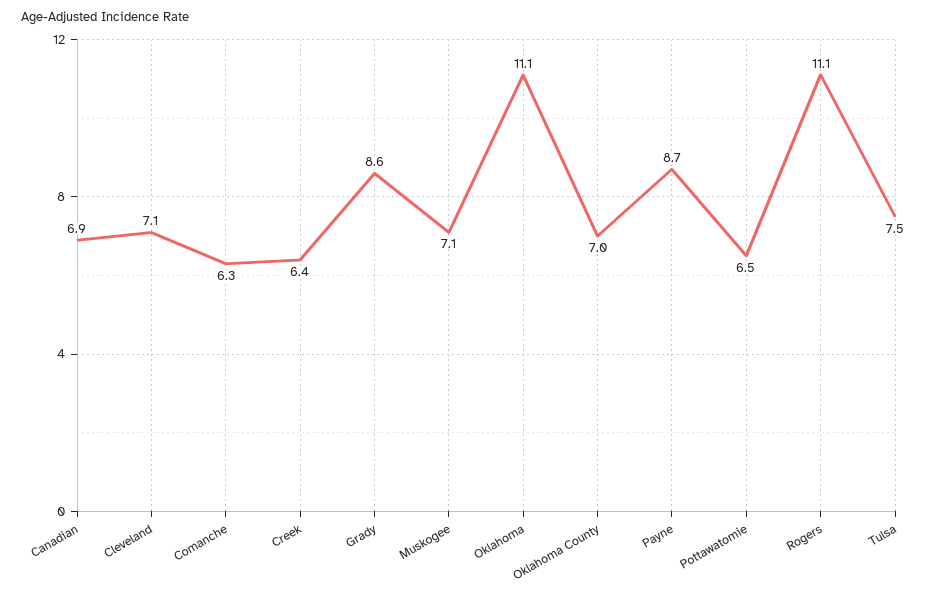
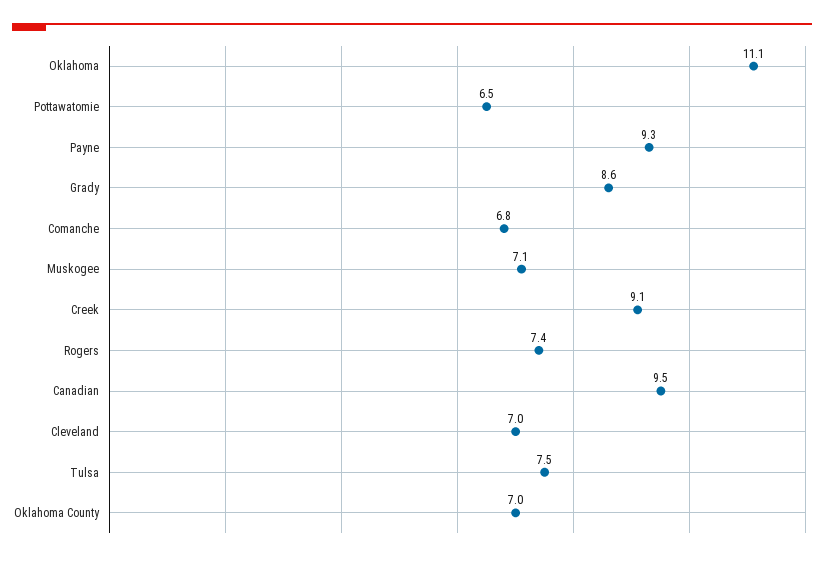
Canadian: 6.9 -> 9.5
Cleveland: 7.1 -> 7
Comanche: 6.3 -> 6.8
Creek: 6.4 -> 9.1
Payne: 8.7 -> 9.3
Rogers: 11.1 -> 7.4

